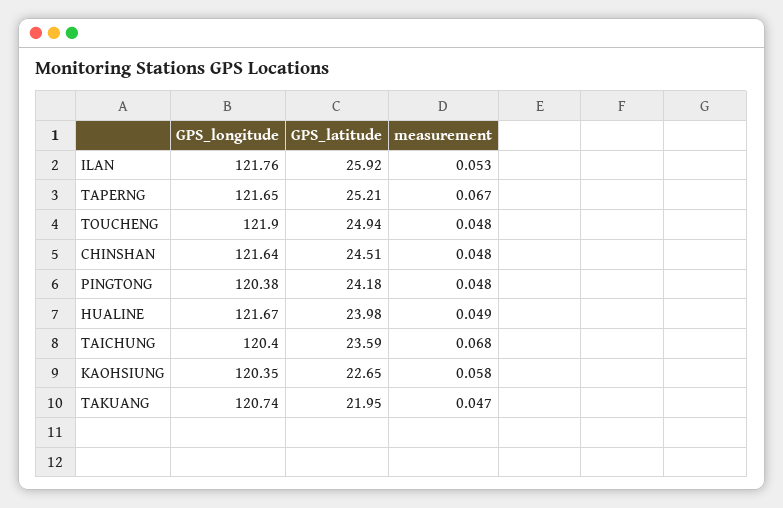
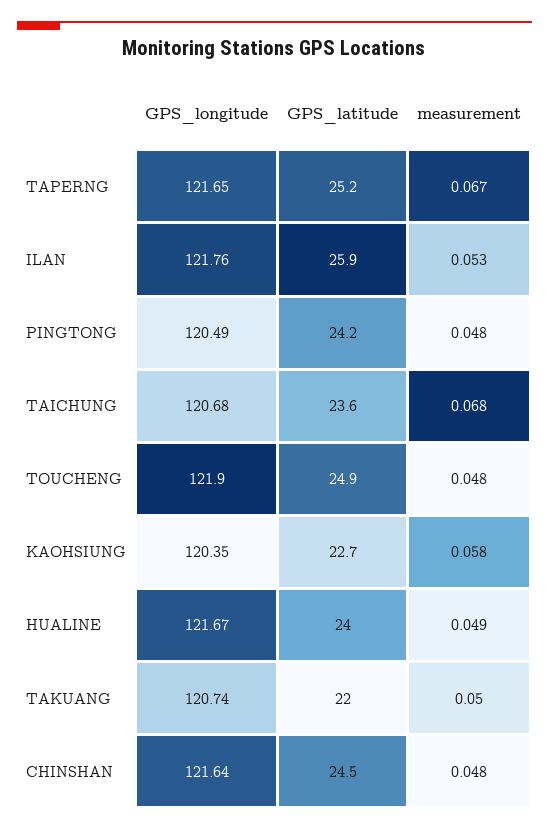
GPS_longitude, PINGTONG: 120.38 -> 120.49
GPS_longitude, TAICHUNG: 120.4 -> 120.68
measurement, TAKUANG: 0.047 -> 0.05

